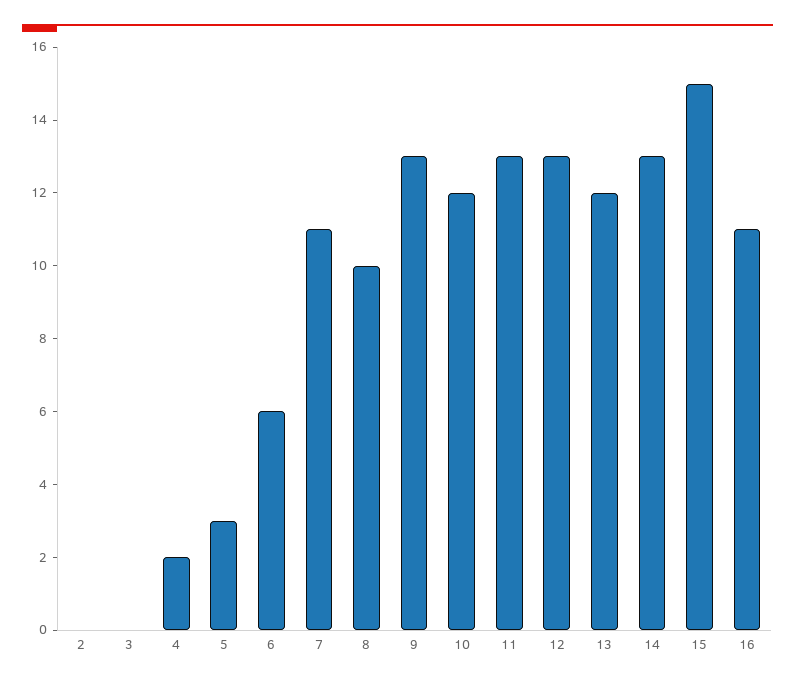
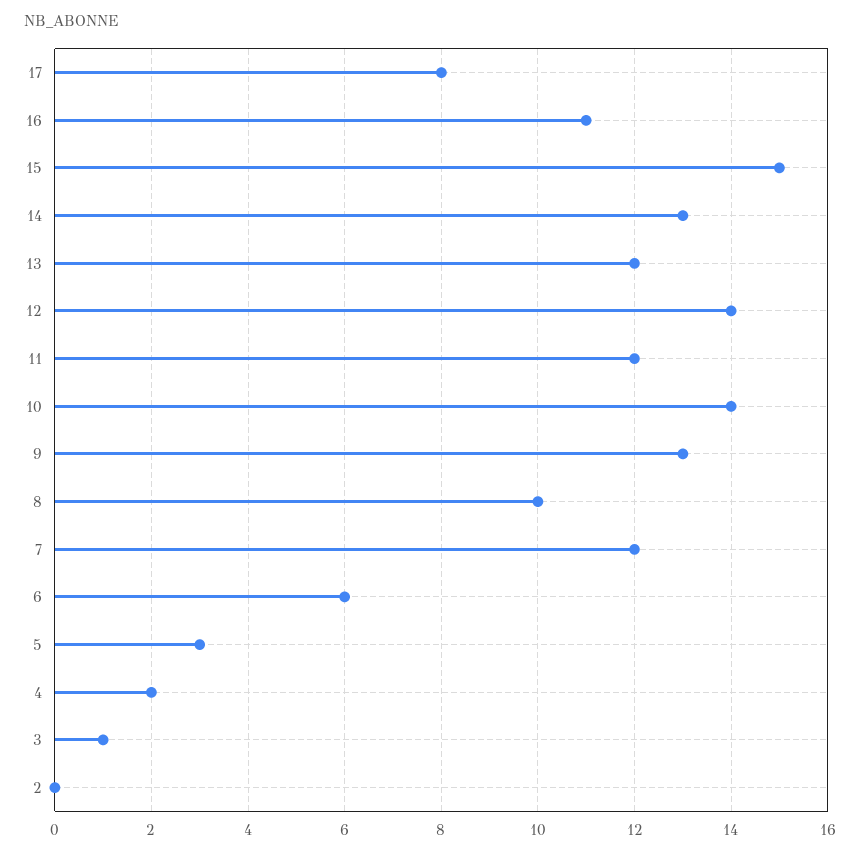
3: 0 -> 1
7: 11 -> 12
10: 12 -> 14
11: 13 -> 12
12: 13 -> 14
17: none -> 8

